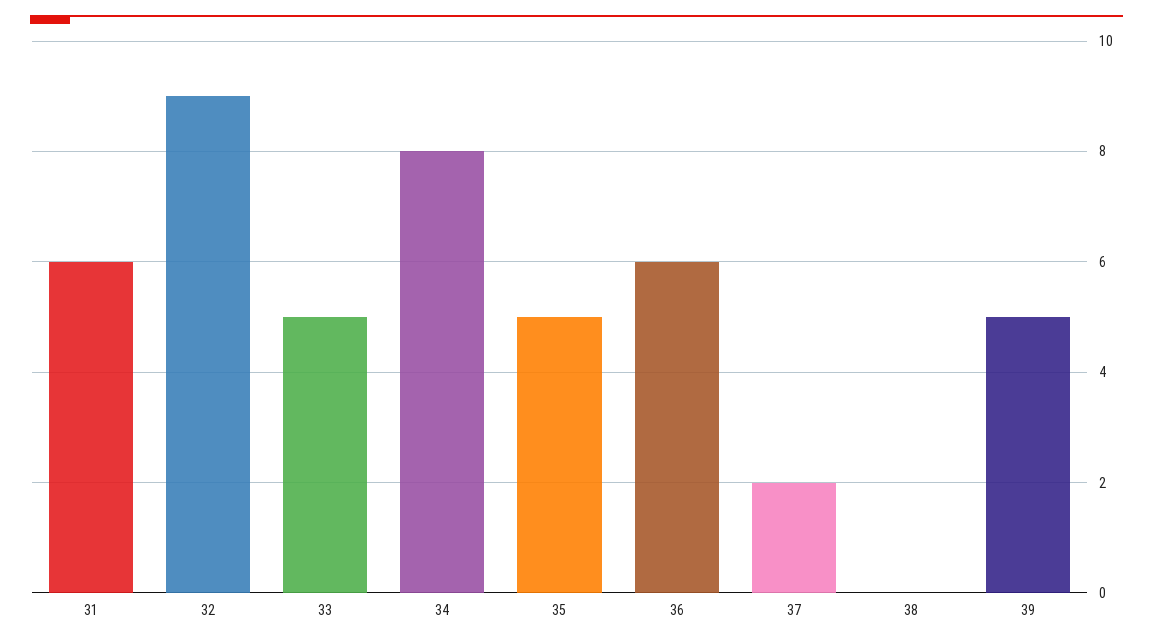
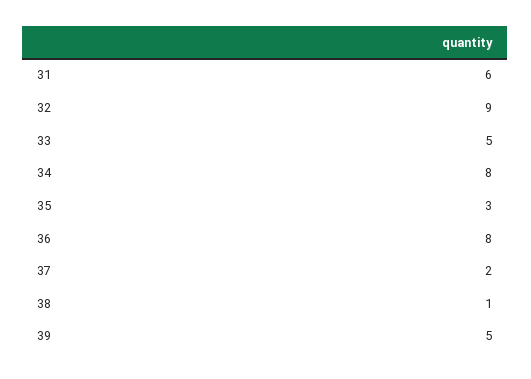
35: 5 -> 3
36: 6 -> 8
38: 0 -> 1

